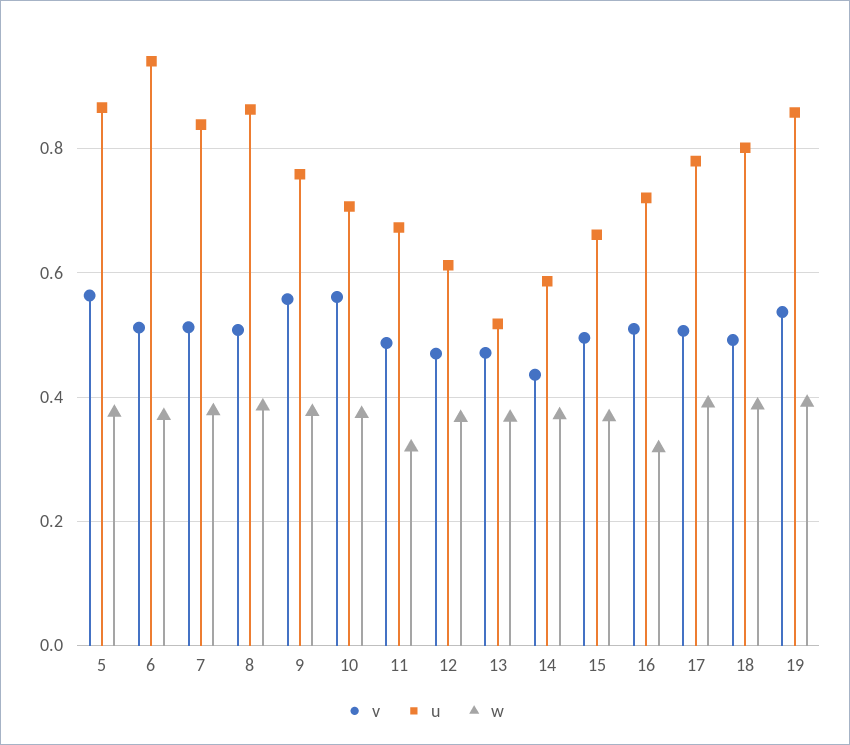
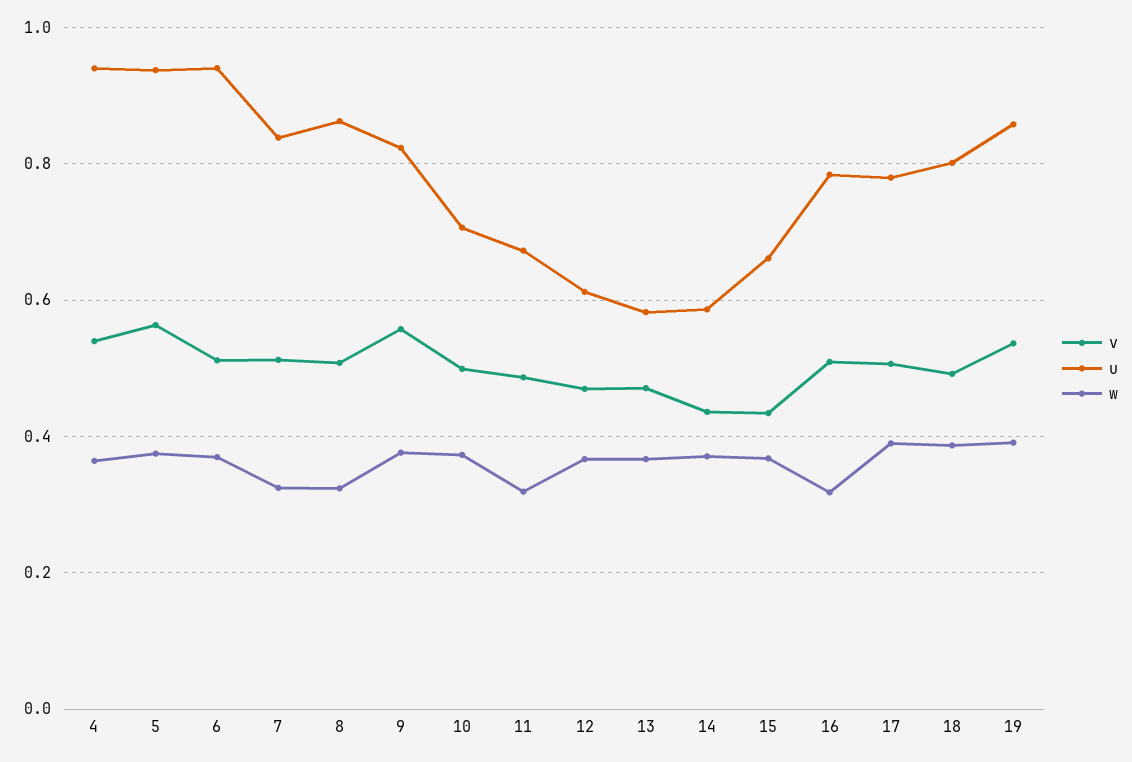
u, 5: 0.86 -> 0.94
w, 7: 0.38 -> 0.32
w, 8: 0.38 -> 0.32
u, 9: 0.76 -> 0.82
v, 10: 0.56 -> 0.5
u, 13: 0.52 -> 0.58
v, 15: 0.5 -> 0.44
u, 16: 0.72 -> 0.78
v, 4: none -> 0.54
u, 4: none -> 0.94
w, 4: none -> 0.36

